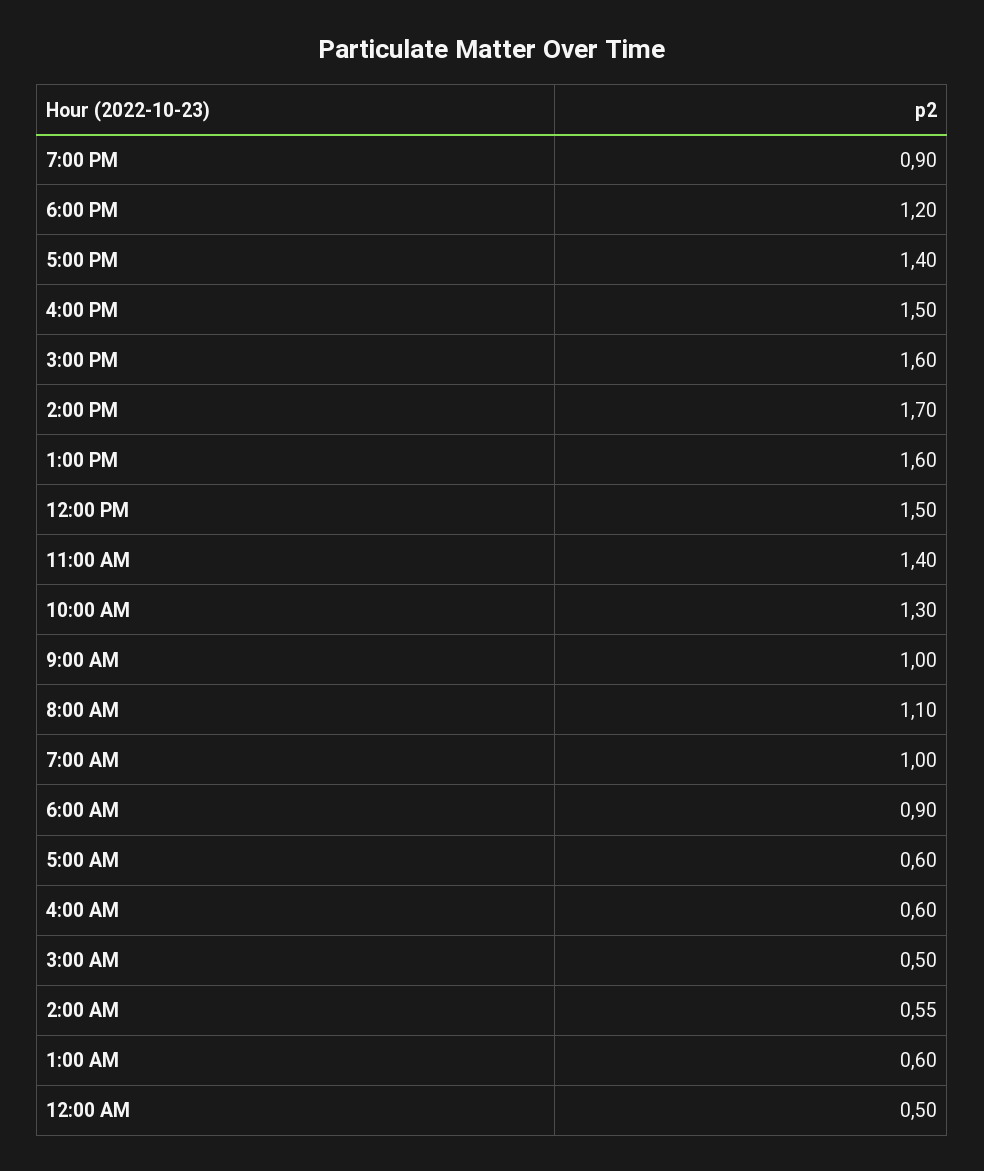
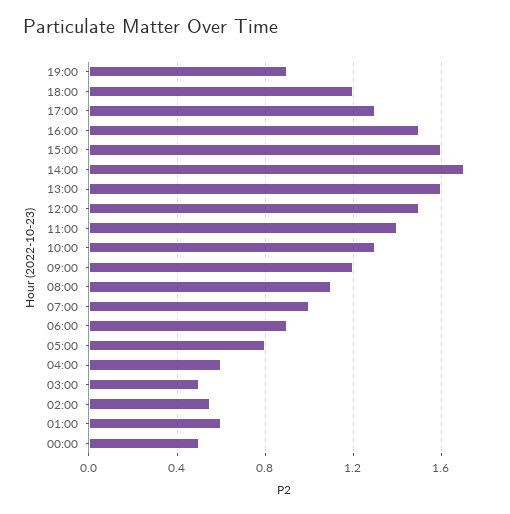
5:00 PM: 1.4 -> 1.3
9:00 AM: 1 -> 1.2
5:00 AM: 0.6 -> 0.8

